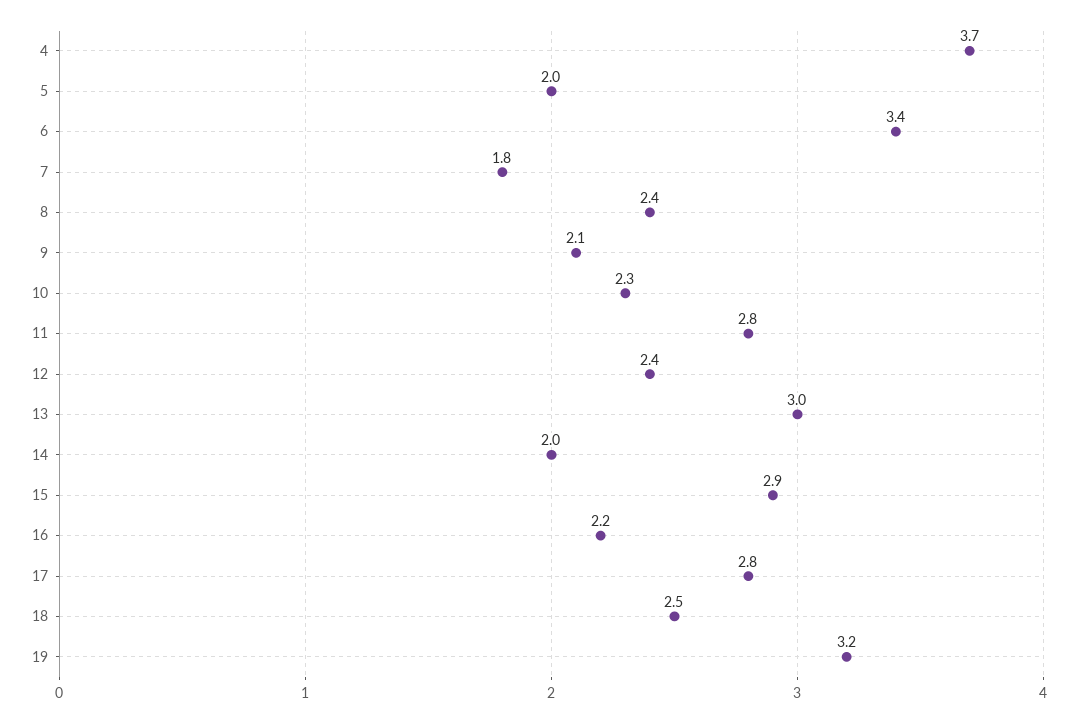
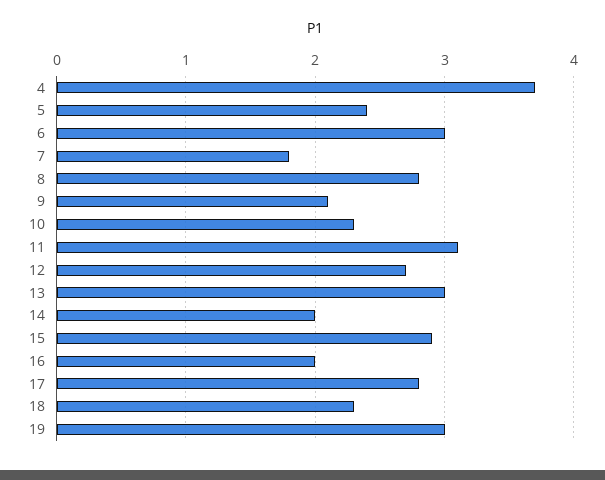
5: 2 -> 2.4
6: 3.4 -> 3
8: 2.4 -> 2.8
11: 2.8 -> 3.1
12: 2.4 -> 2.7
16: 2.2 -> 2
18: 2.5 -> 2.3
19: 3.2 -> 3

